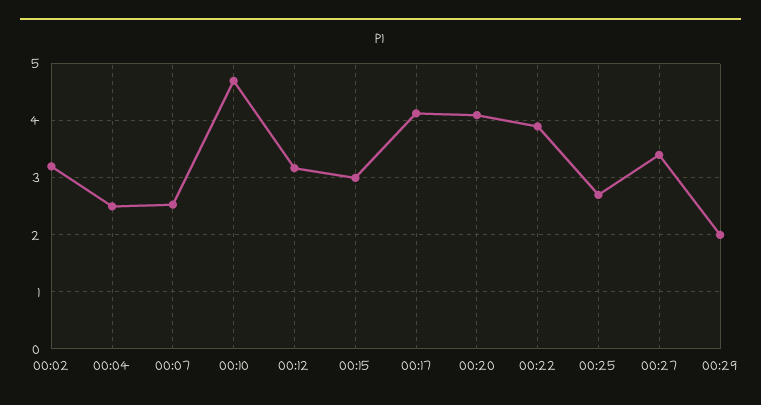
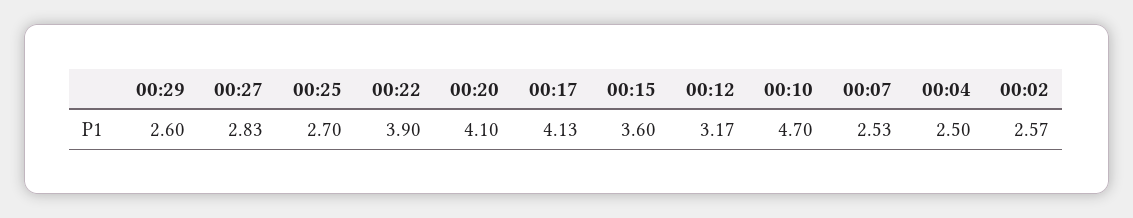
00:02: 3.2 -> 2.57
00:15: 3 -> 3.6
00:27: 3.4 -> 2.83
00:29: 2 -> 2.6

